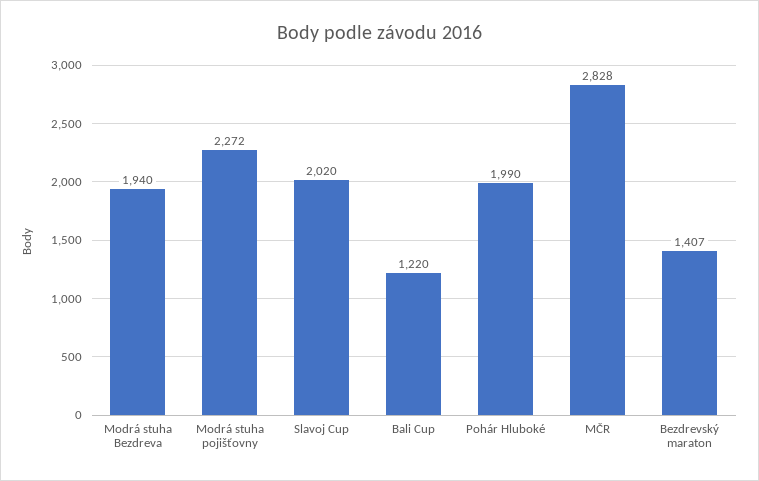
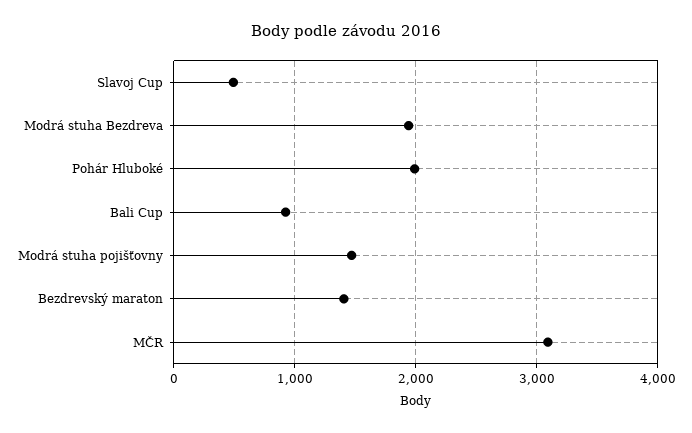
Modrá stuha pojišťovny: 2272 -> 1500
Slavoj Cup: 2020 -> 500
Bali Cup: 1220 -> 900
MČR: 2828 -> 3100

